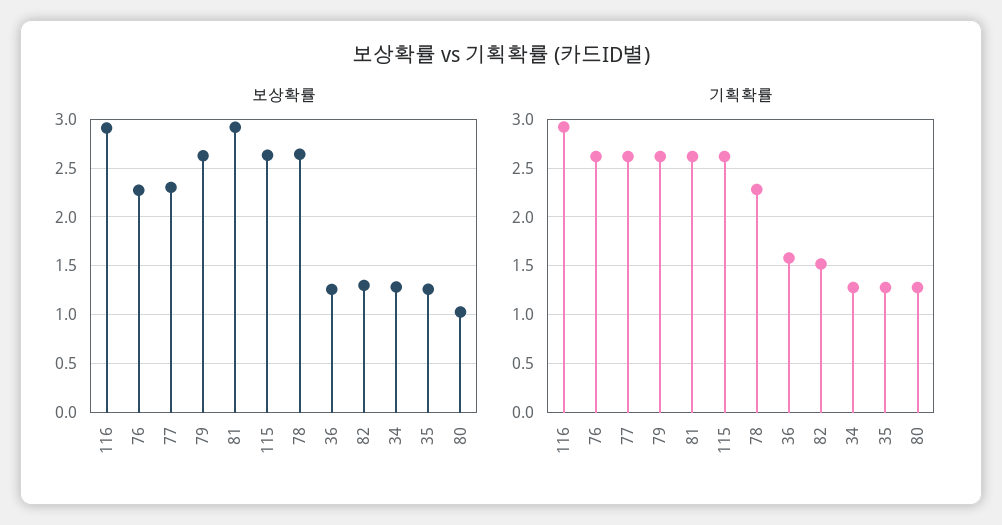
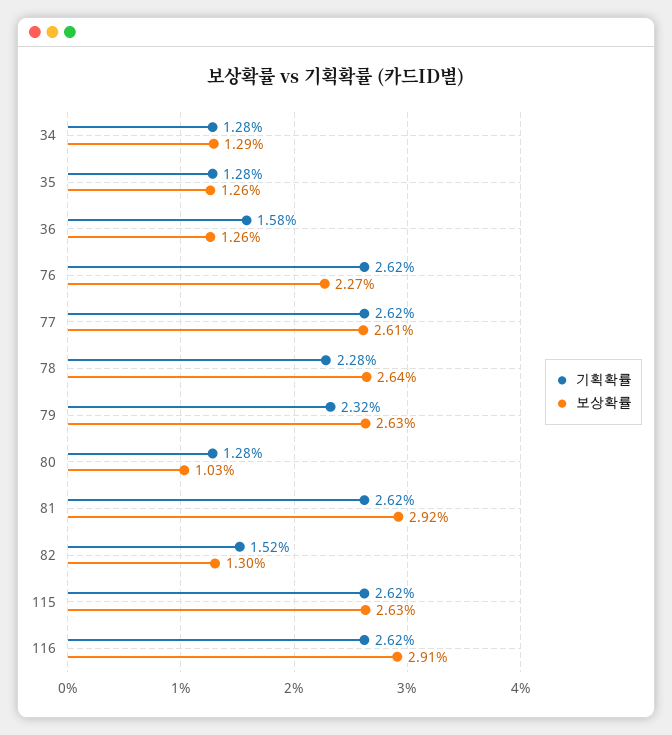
보상확률, 77: 2.3 -> 2.61
기획확률, 116: 2.9 -> 2.62
기획확률, 79: 2.6 -> 2.32

